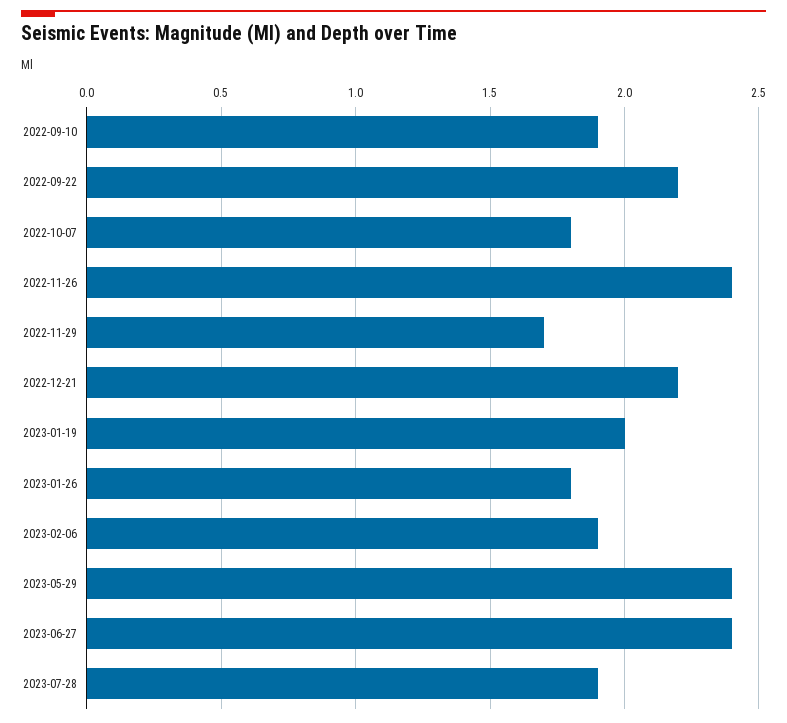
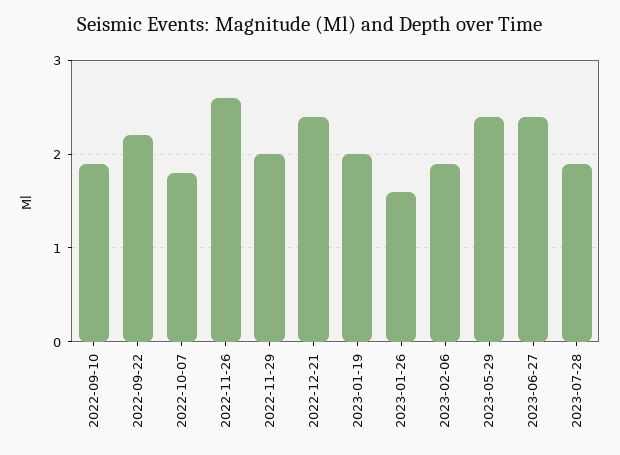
2022-11-26: 2.4 -> 2.6
2022-11-29: 1.7 -> 2
2022-12-21: 2.2 -> 2.4
2023-01-26: 1.8 -> 1.6

